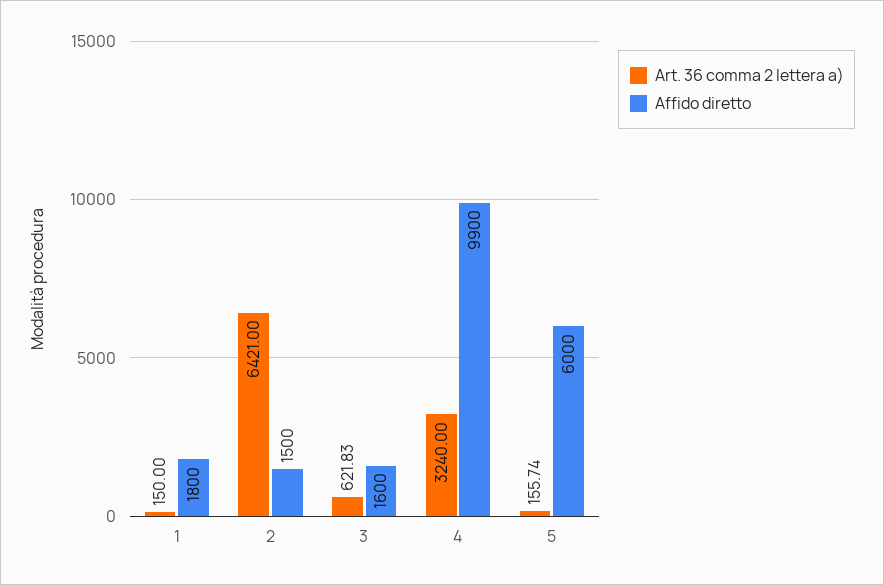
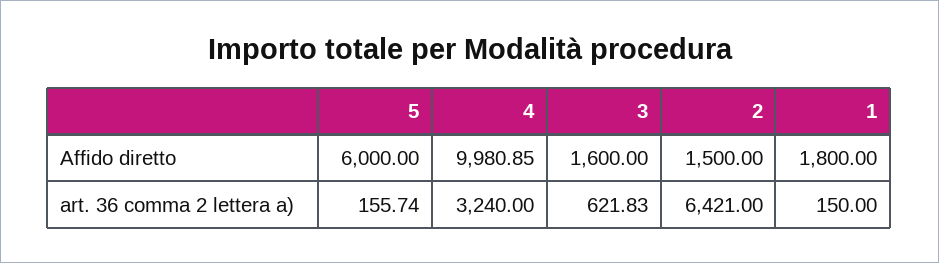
Affido diretto, 4: 9900 -> 9980.85

